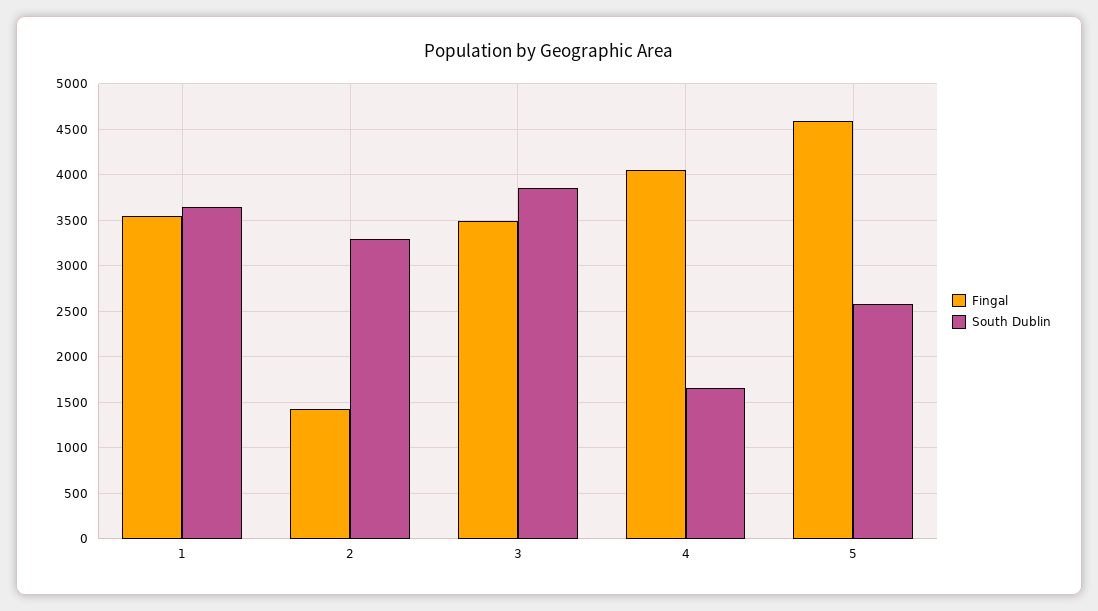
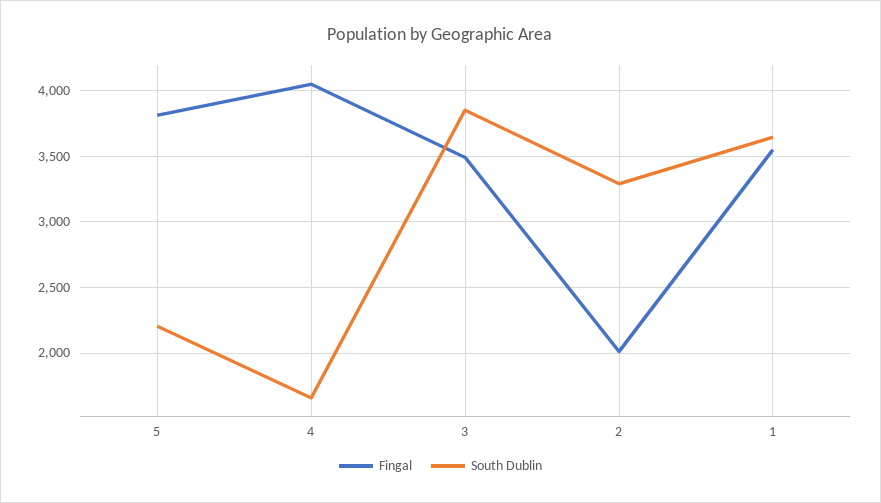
Fingal, 2: 1400 -> 2000
Fingal, 5: 4600 -> 3800
South Dublin, 5: 2600 -> 2200

